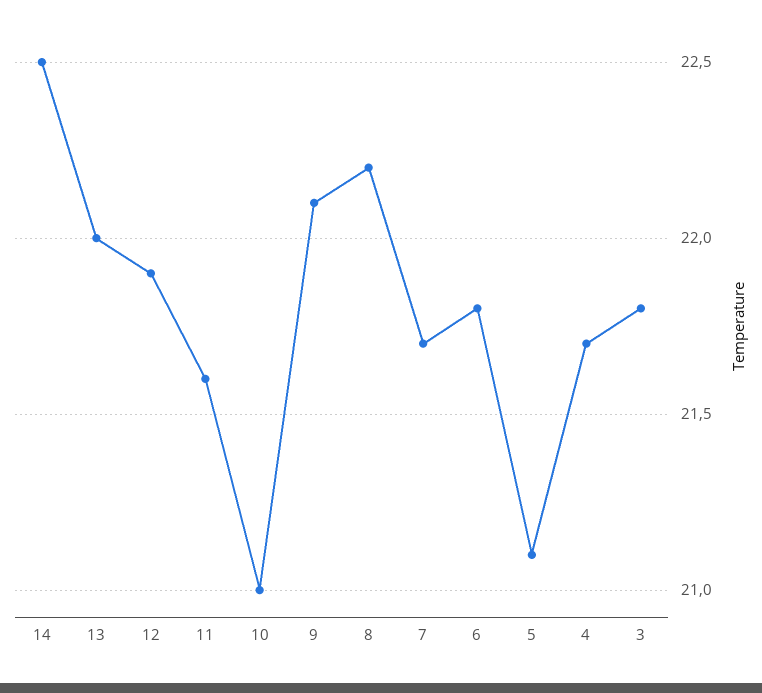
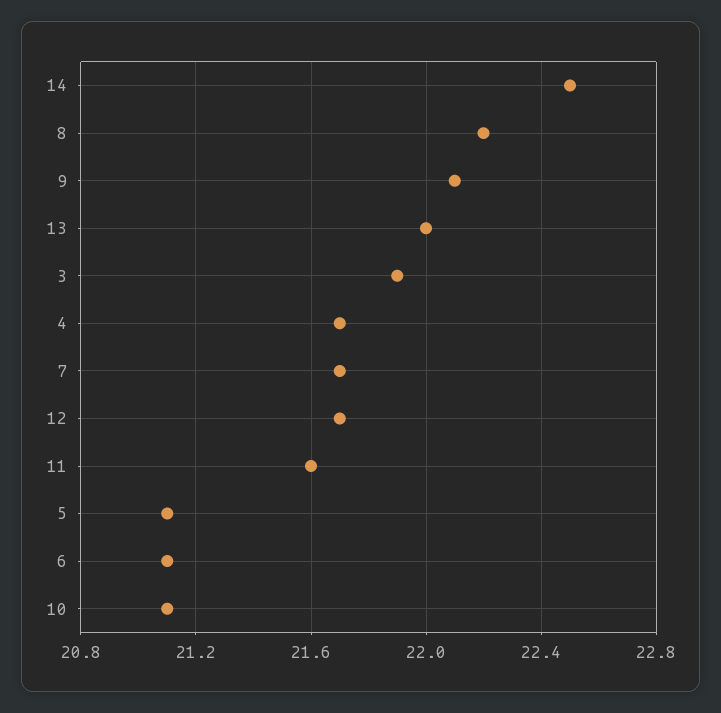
12: 21.9 -> 21.7
10: 21 -> 21.1
6: 21.8 -> 21.1
3: 21.8 -> 21.9

